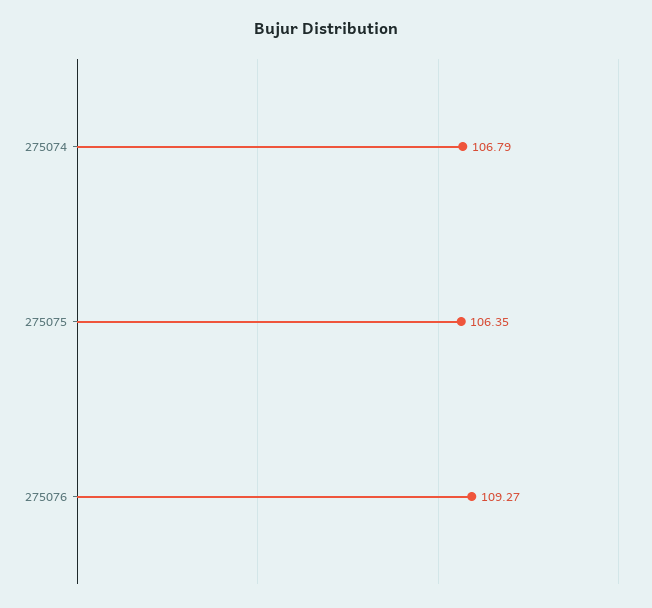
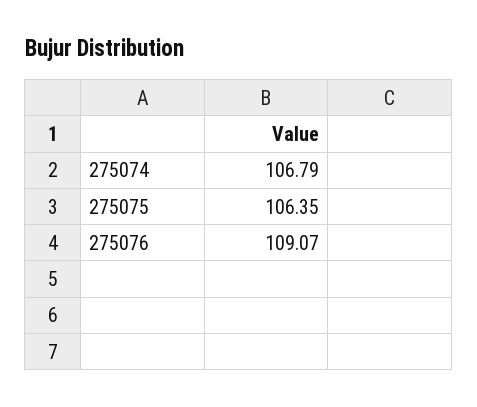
275076: 109.27 -> 109.07

